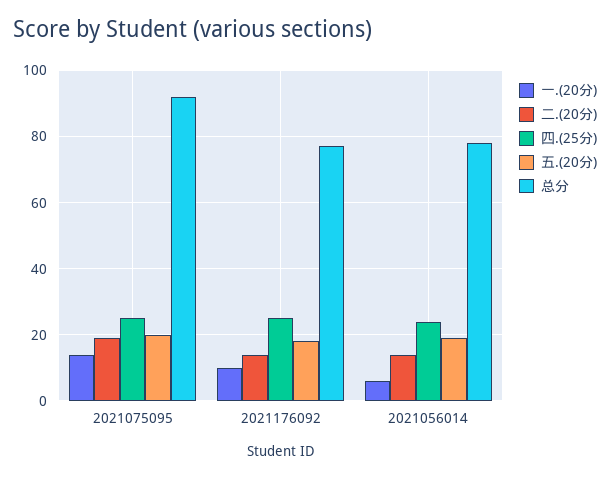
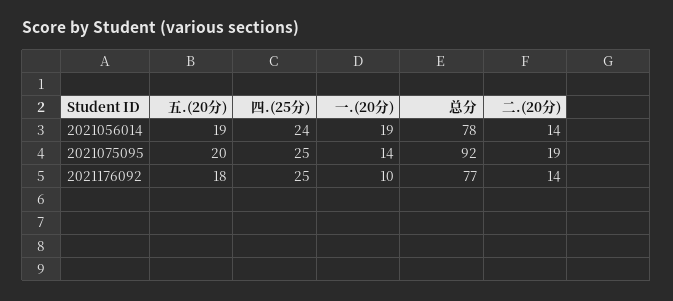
一.(20分), 2021056014: 5 -> 19

